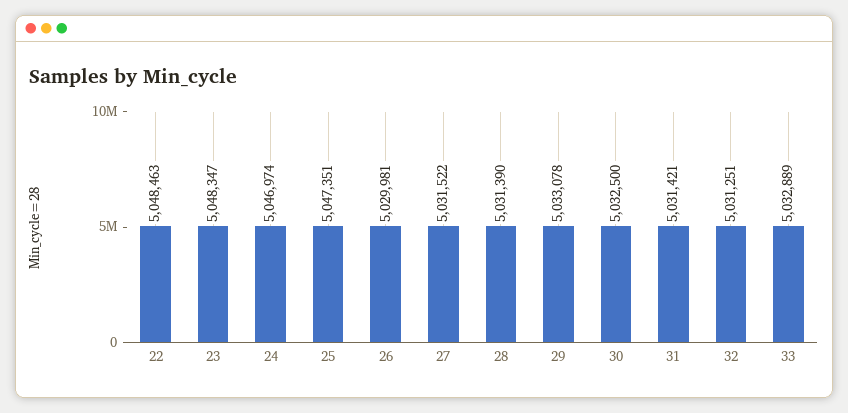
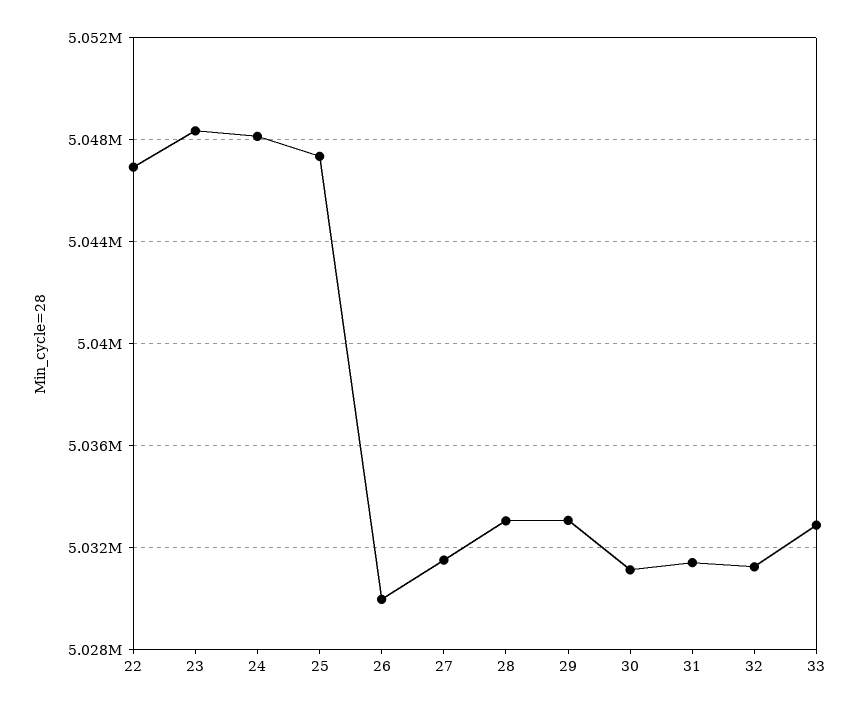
22: 5048463 -> 5047000
24: 5046974 -> 5048000
28: 5031390 -> 5033000
30: 5032500 -> 5031000

